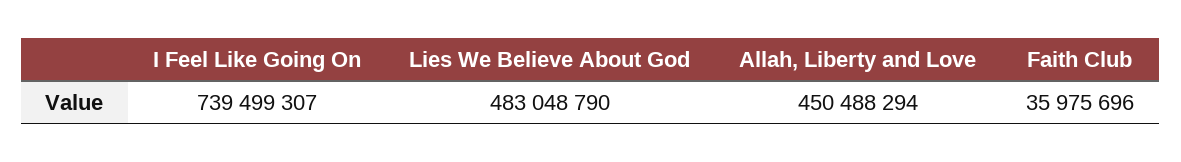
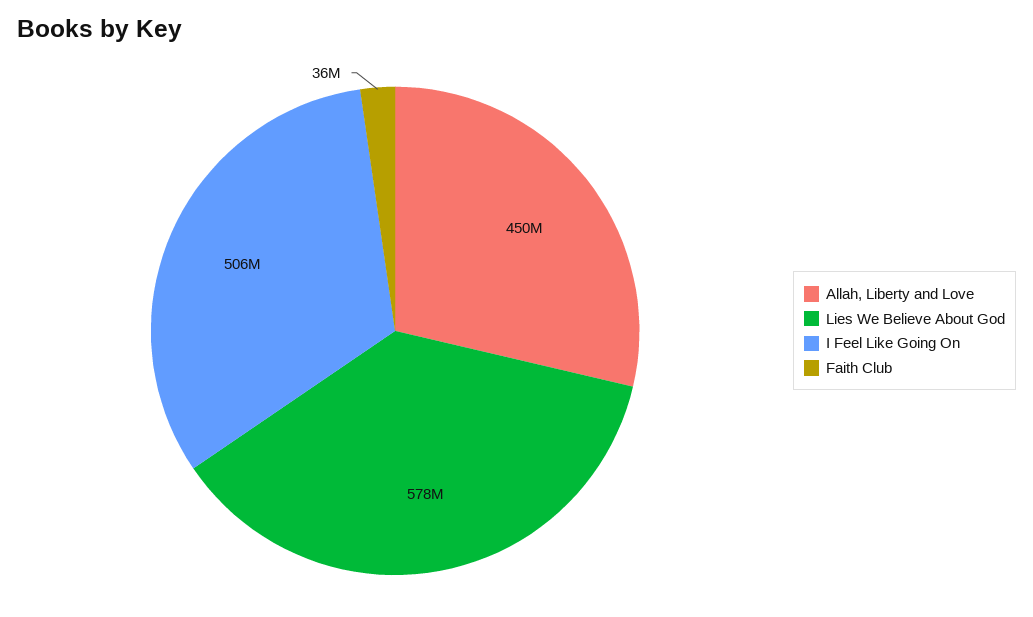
I Feel Like Going On: 739499307 -> 506000000
Lies We Believe About God: 483048790 -> 578000000

